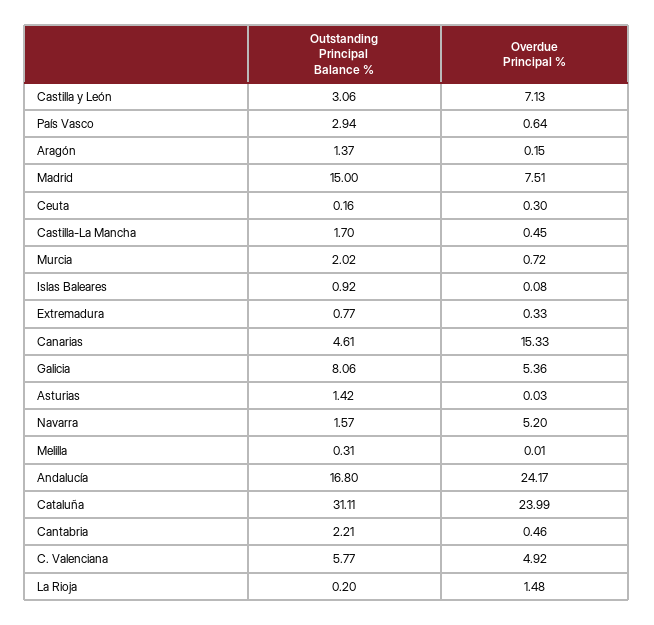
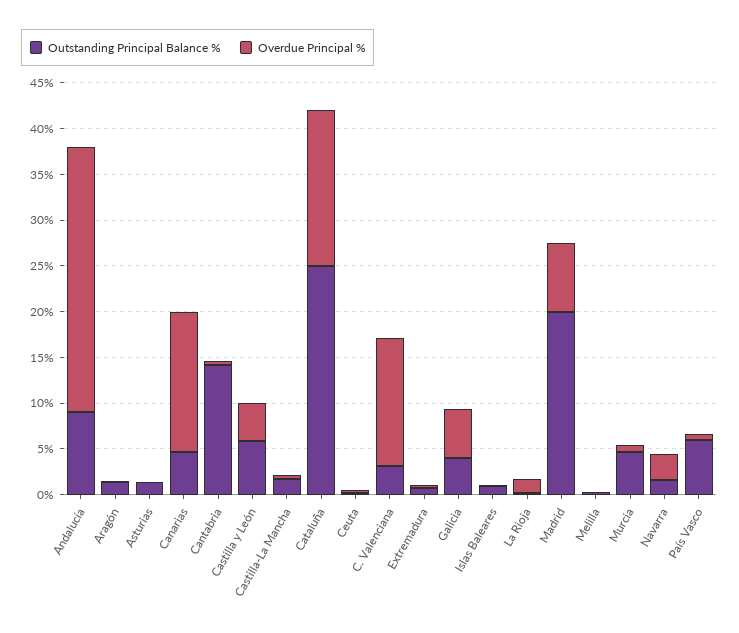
Outstanding Principal Balance %, Castilla y León: 3.06 -> 6
Overdue Principal %, Castilla y León: 7.13 -> 4
Outstanding Principal Balance %, País Vasco: 2.94 -> 6
Outstanding Principal Balance %, Madrid: 15 -> 20
Outstanding Principal Balance %, Murcia: 2.02 -> 5
Outstanding Principal Balance %, Galicia: 8.06 -> 4
Overdue Principal %, Navarra: 5.2 -> 3
Outstanding Principal Balance %, Andalucía: 16.8 -> 9
Overdue Principal %, Andalucía: 24.17 -> 29
Outstanding Principal Balance %, Cataluña: 31.11 -> 25
Overdue Principal %, Cataluña: 23.99 -> 17
Outstanding Principal Balance %, Cantabria: 2.21 -> 14
Outstanding Principal Balance %, C. Valenciana: 5.77 -> 3
Overdue Principal %, C. Valenciana: 4.92 -> 14

